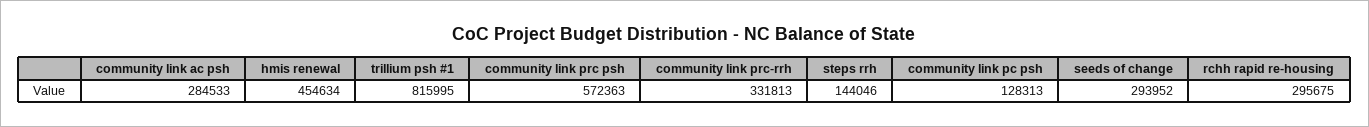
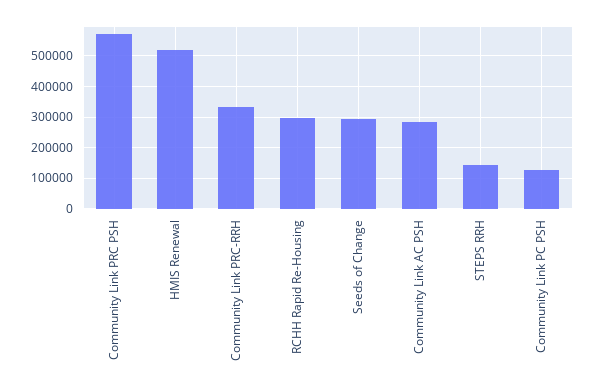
hmis renewal: 454634 -> 520000
trillium psh #1: 815995 -> none

